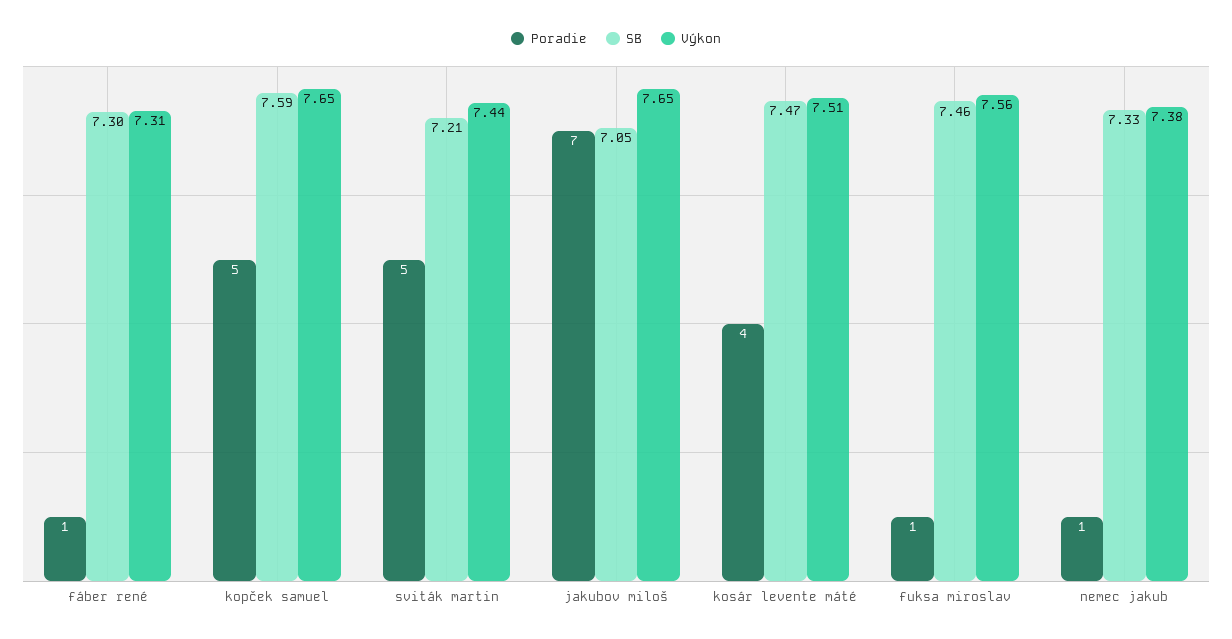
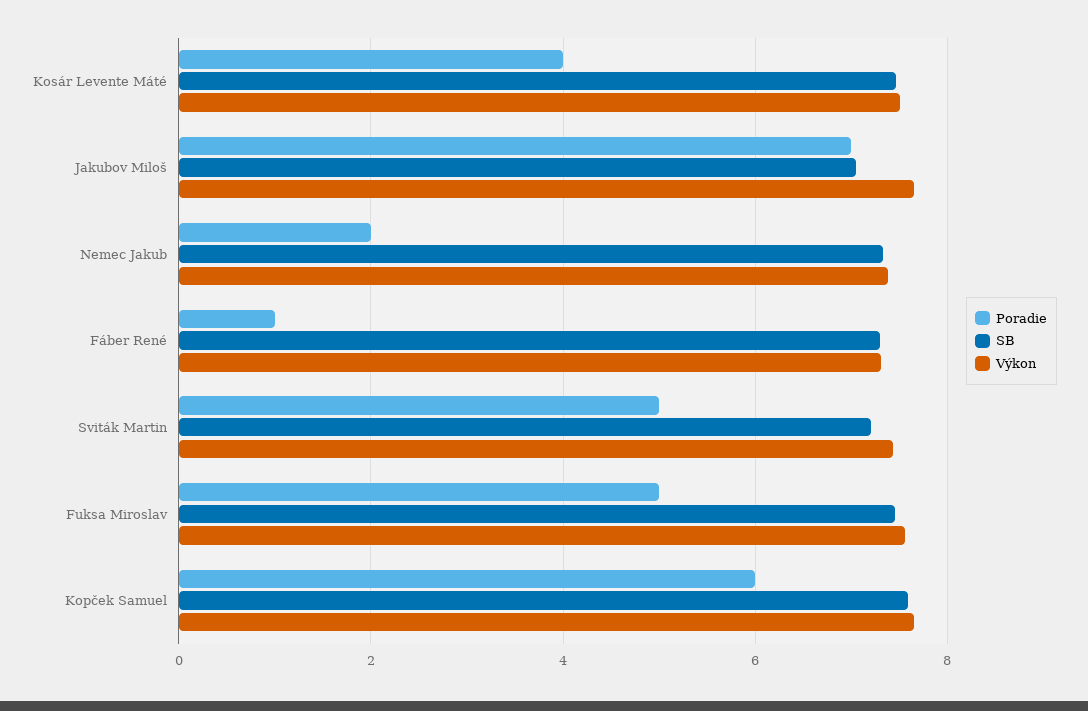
Poradie, kopček samuel: 5 -> 6
Poradie, fuksa miroslav: 1 -> 5
Poradie, nemec jakub: 1 -> 2

